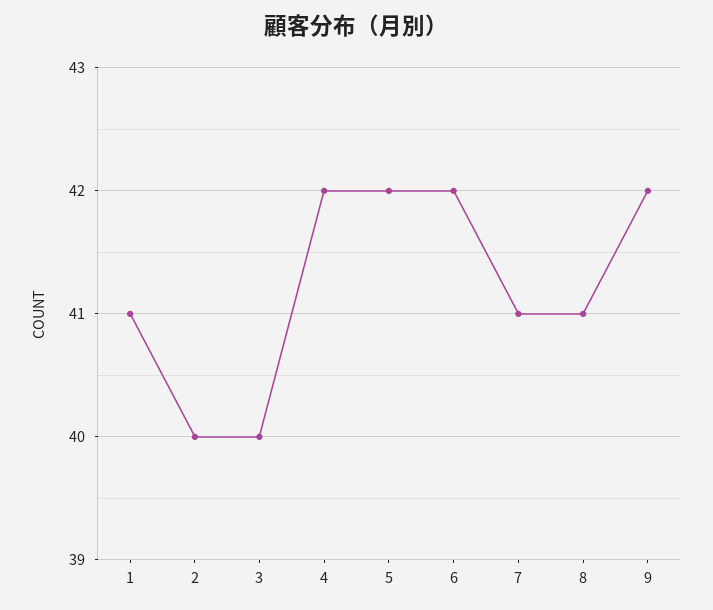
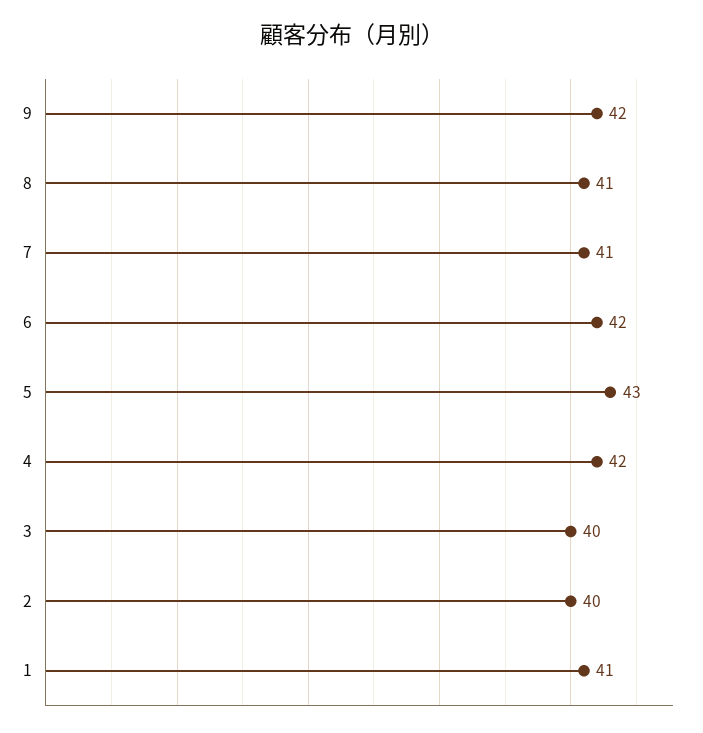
5: 42 -> 43

